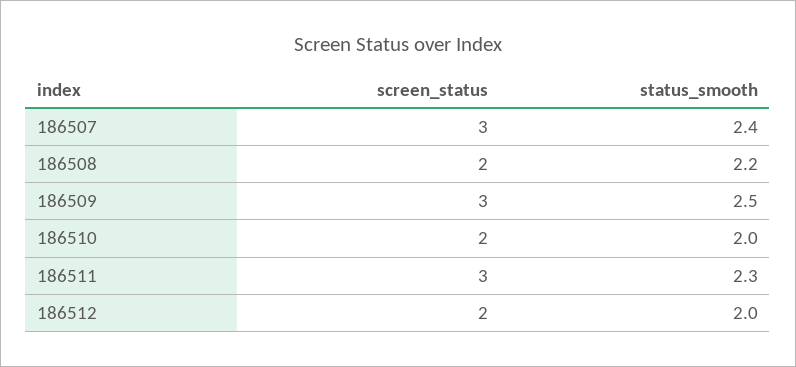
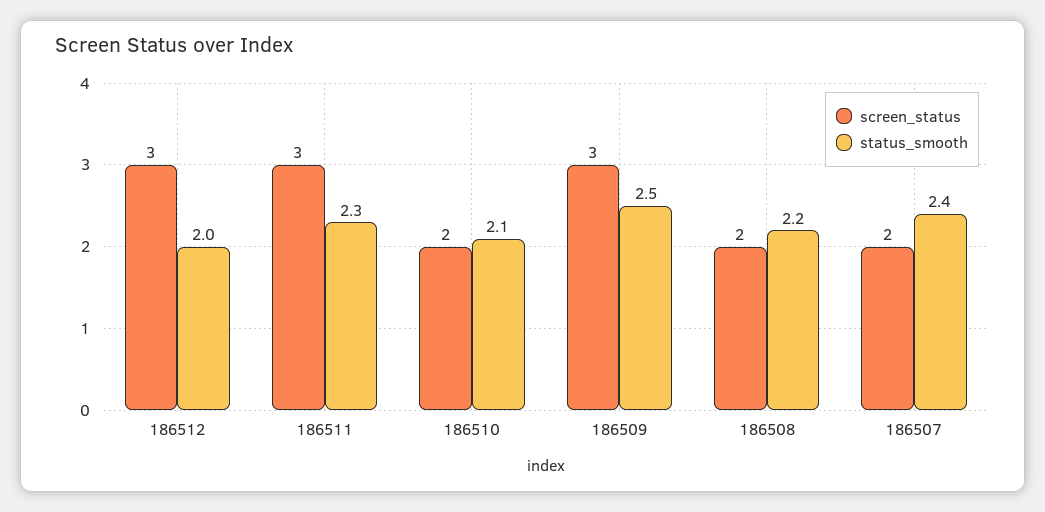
screen_status, 186507: 3 -> 2
status_smooth, 186510: 2 -> 2.1
screen_status, 186512: 2 -> 3

